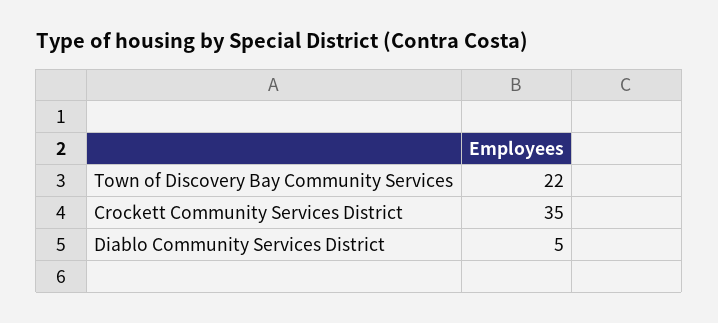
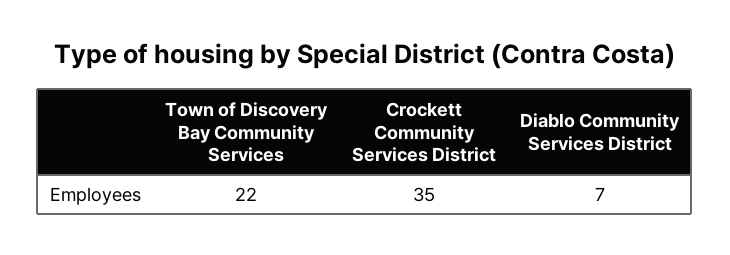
Diablo Community Services District: 5 -> 7

